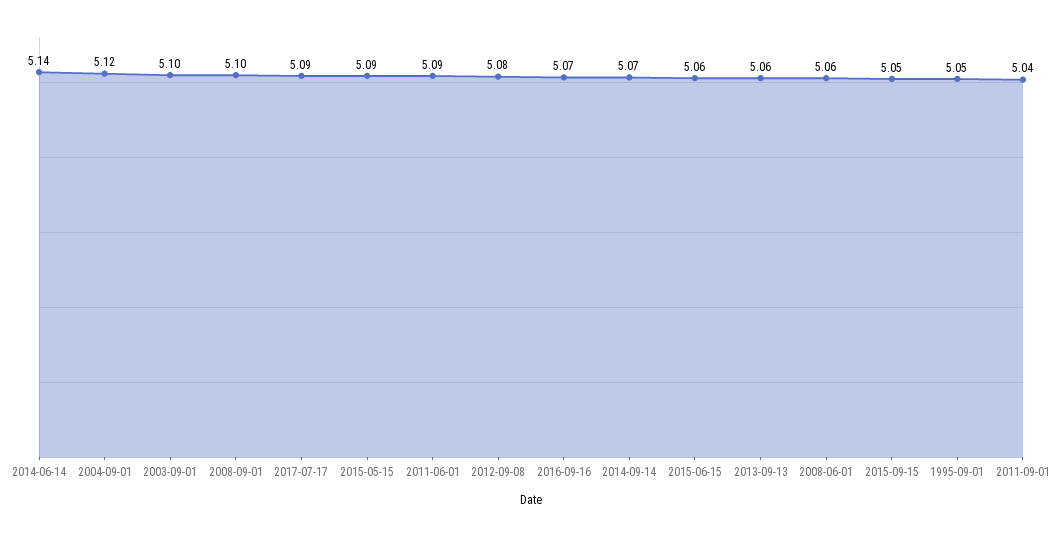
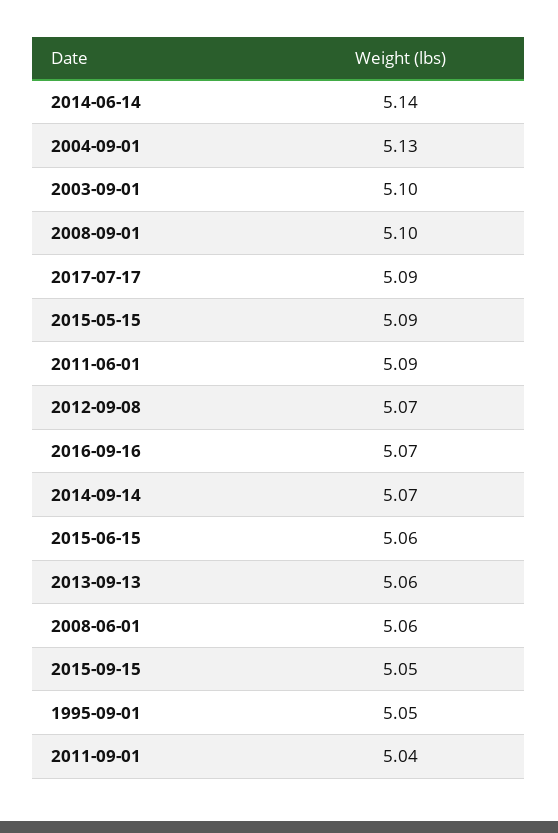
2004-09-01: 5.12 -> 5.13
2012-09-08: 5.08 -> 5.07

